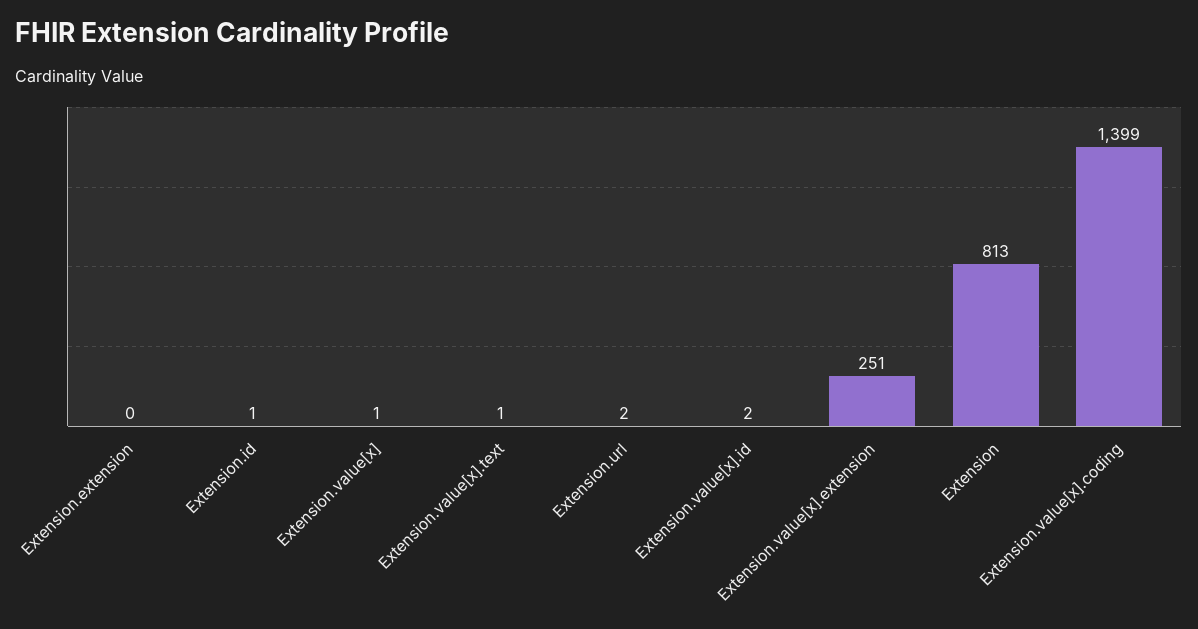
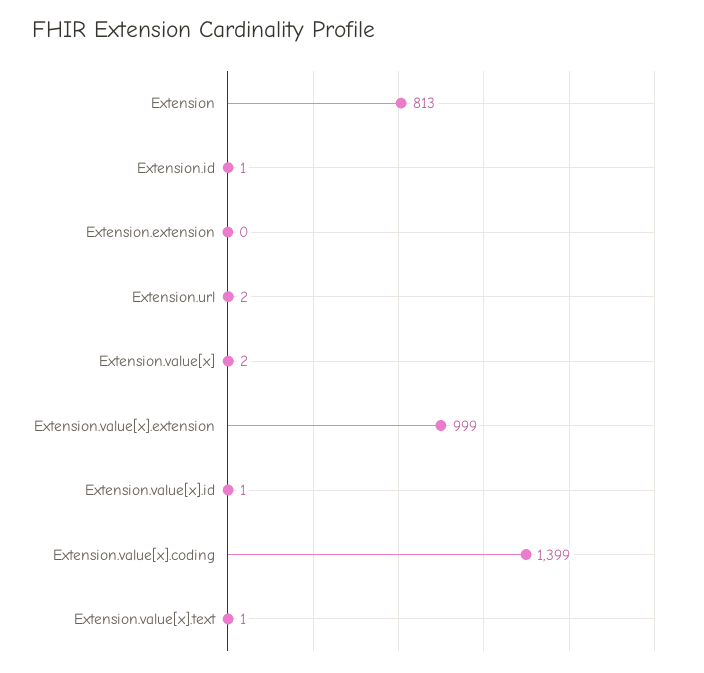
Extension.value[x]: 1 -> 2
Extension.value[x].id: 2 -> 1
Extension.value[x].extension: 251 -> 999

